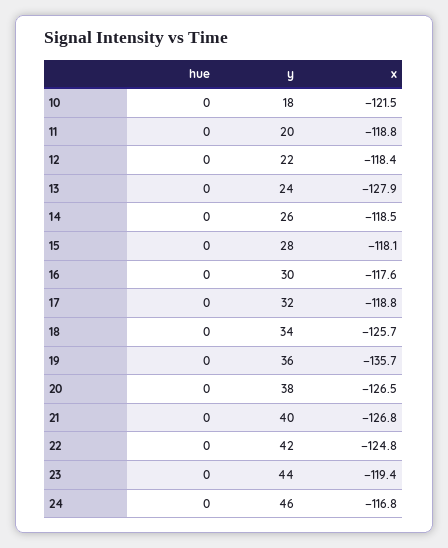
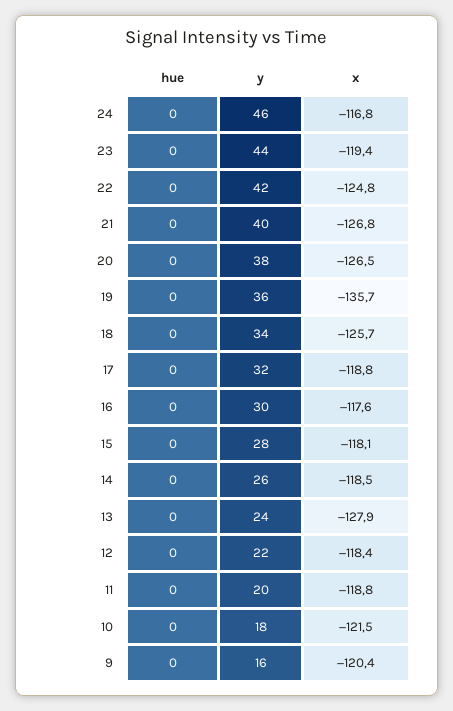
hue, 9: none -> 0
y, 9: none -> 16
x, 9: none -> -120.4

